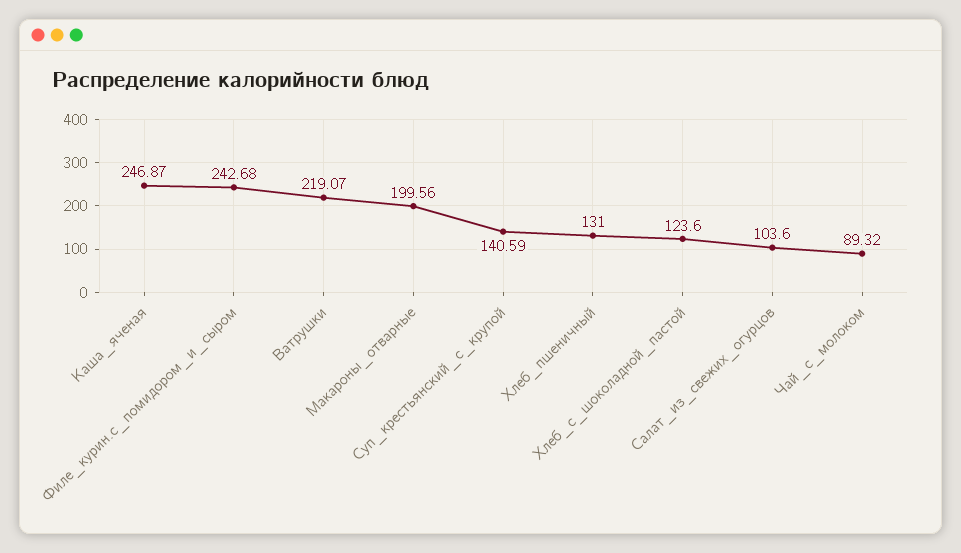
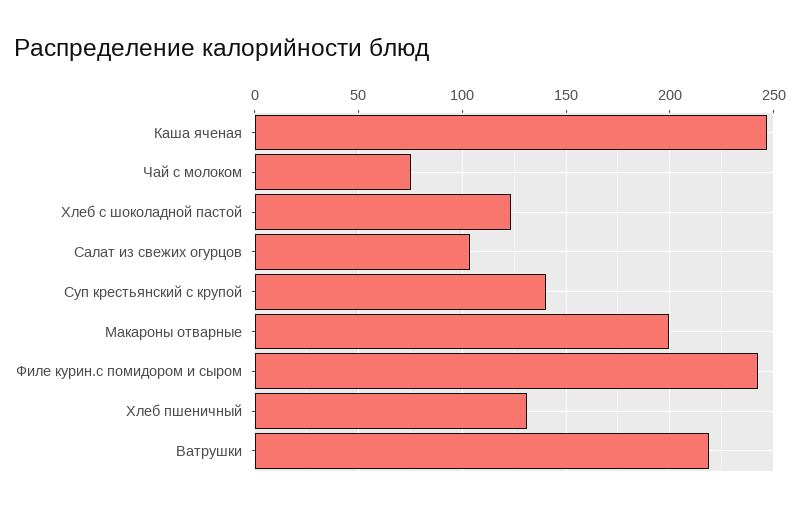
Чай_с_молоком: 89.32 -> 75

